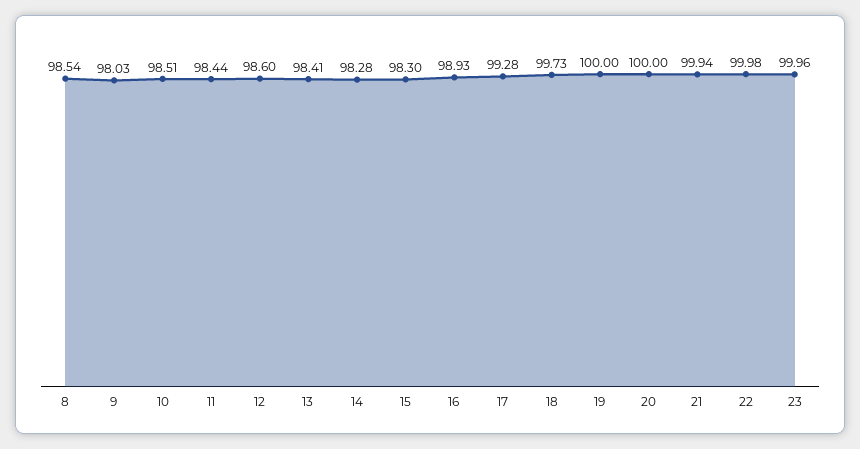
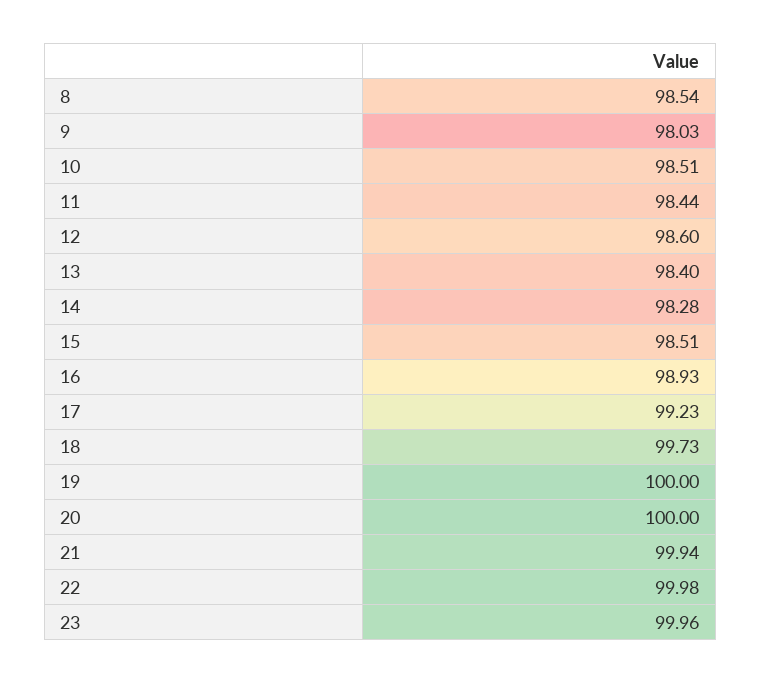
13: 98.41 -> 98.4
15: 98.3 -> 98.51
17: 99.28 -> 99.23

